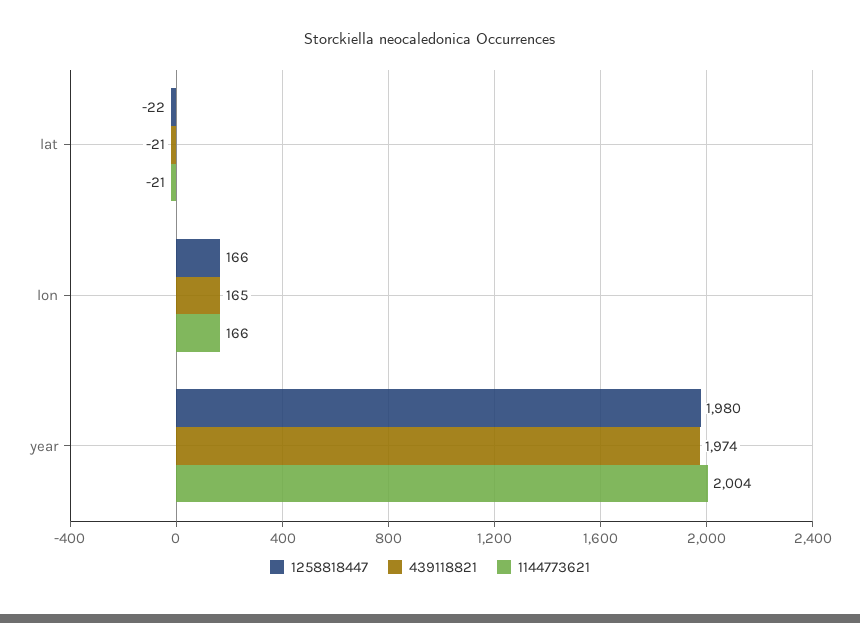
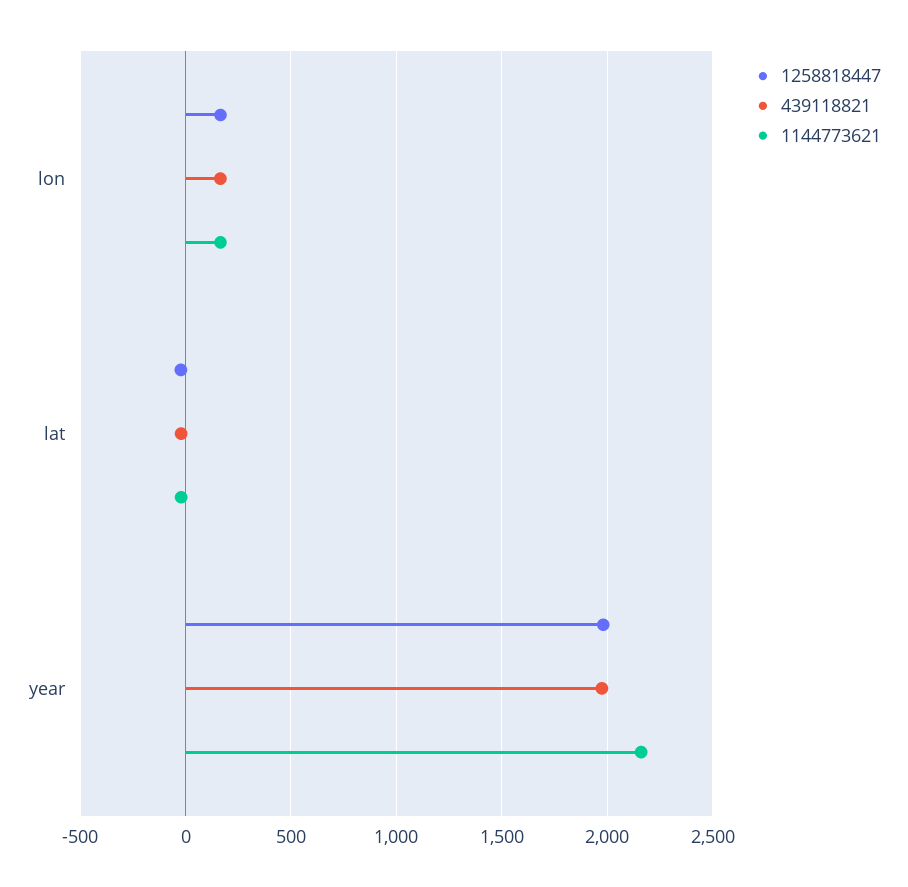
1144773621, year: 2004 -> 2150

